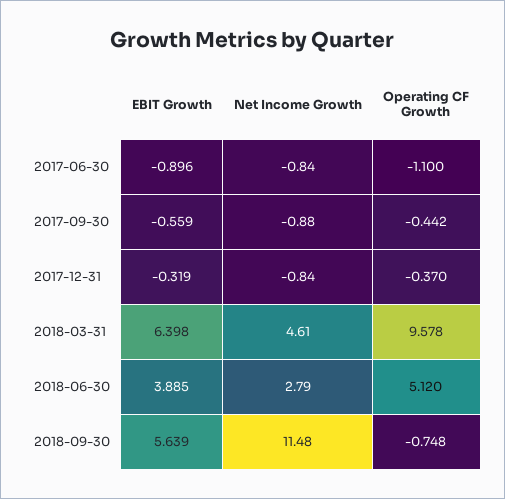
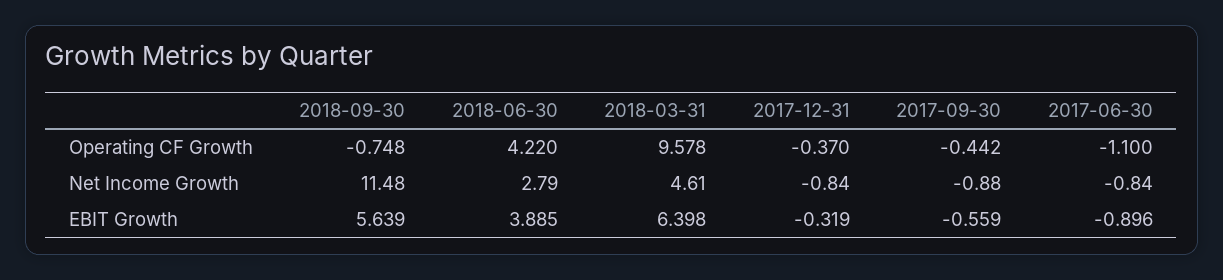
Operating CF Growth, 2018-06-30: 5.12 -> 4.22

